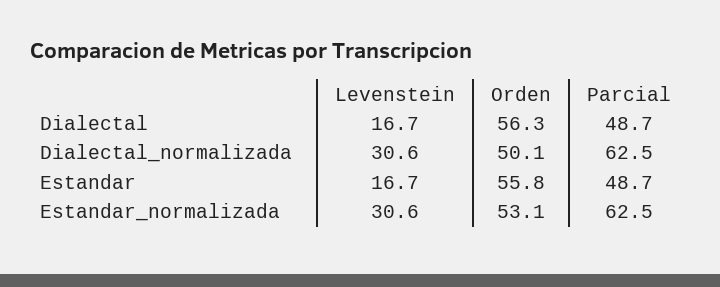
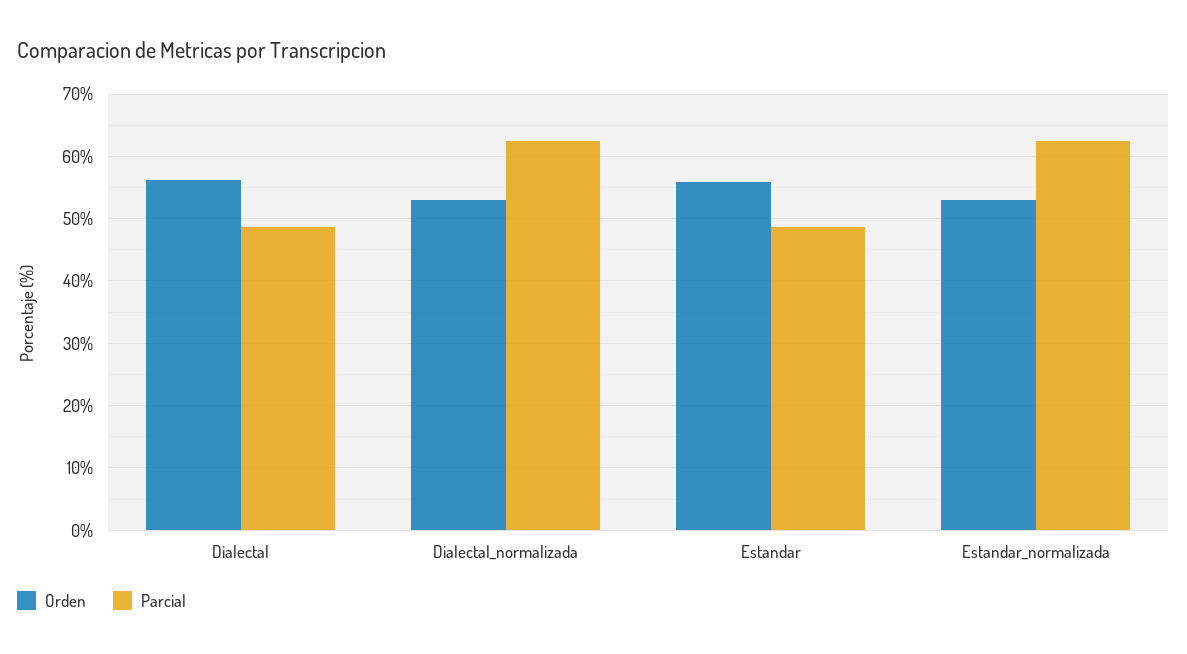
Levenstein, Dialectal: 16.7 -> none
Levenstein, Dialectal_normalizada: 30.6 -> none
Orden, Dialectal_normalizada: 50.1 -> 53
Levenstein, Estandar: 16.7 -> none
Levenstein, Estandar_normalizada: 30.6 -> none

